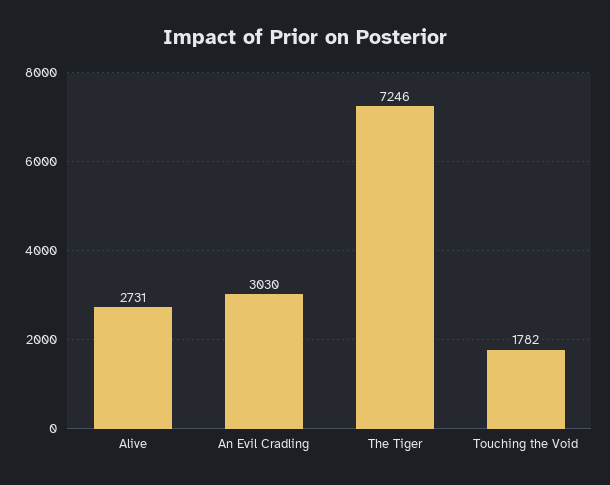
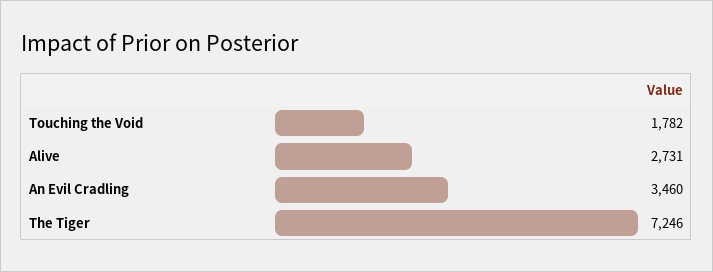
An Evil Cradling: 3030 -> 3460

